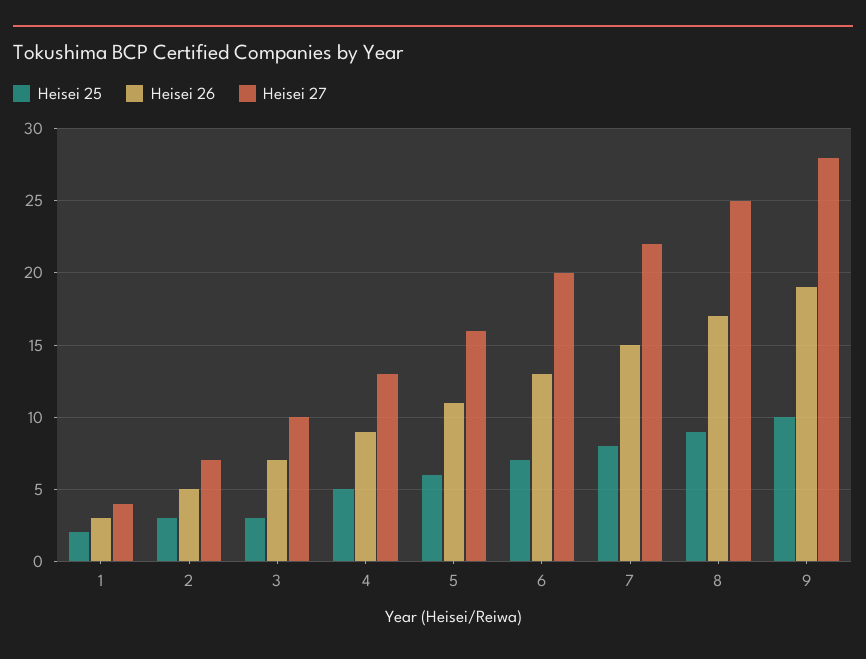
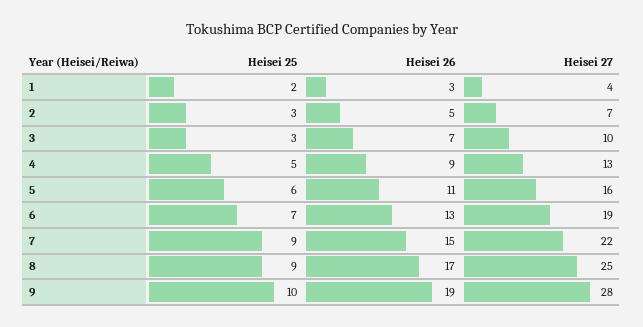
Heisei 27, 6: 20 -> 19
Heisei 25, 7: 8 -> 9

